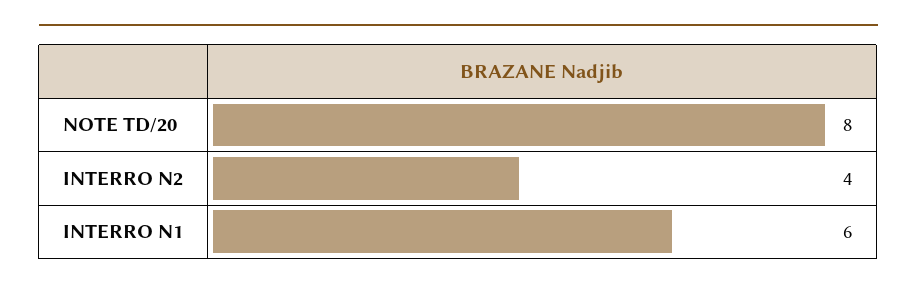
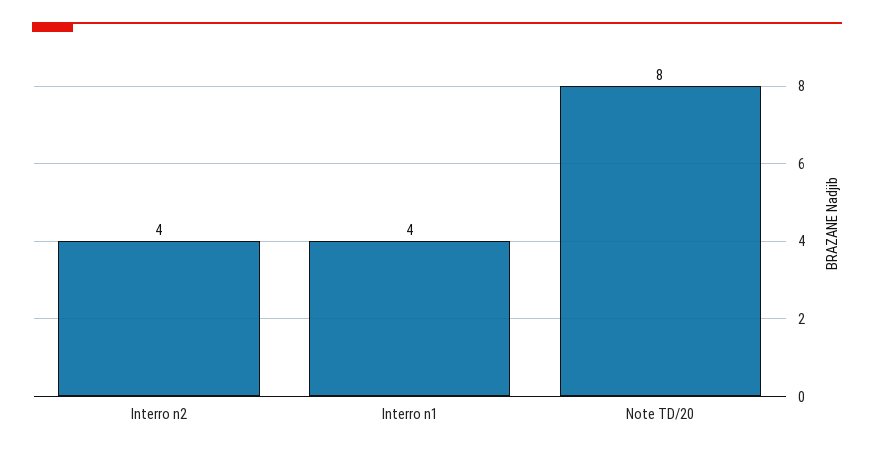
INTERRO N1: 6 -> 4

